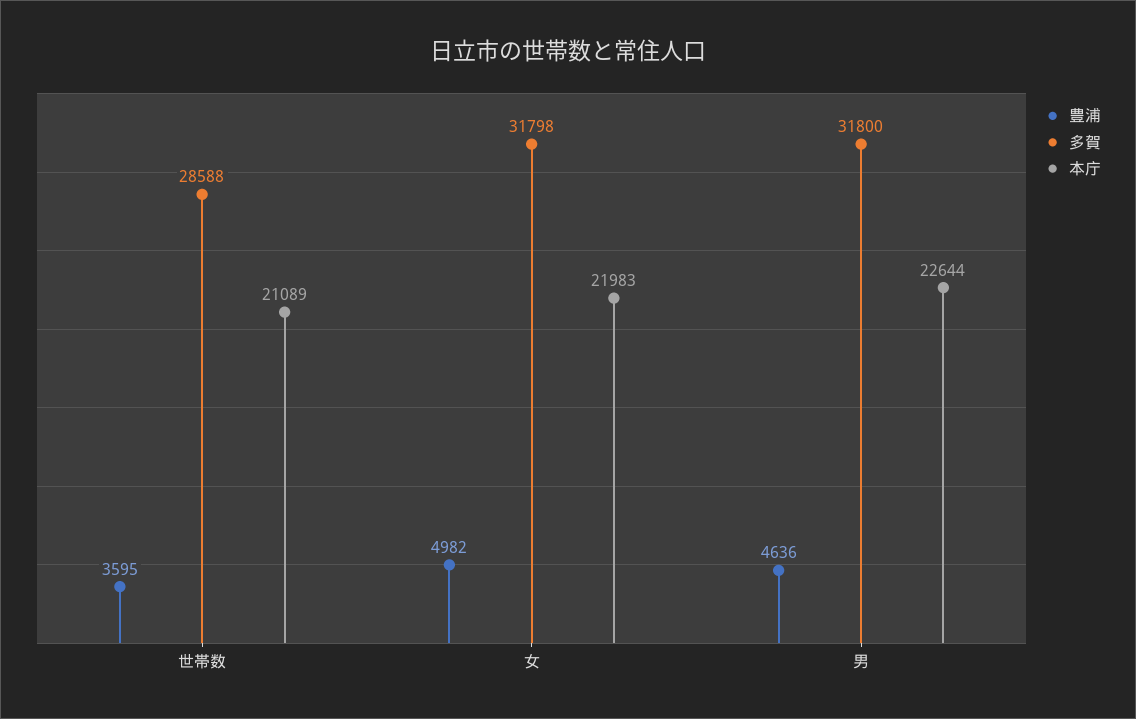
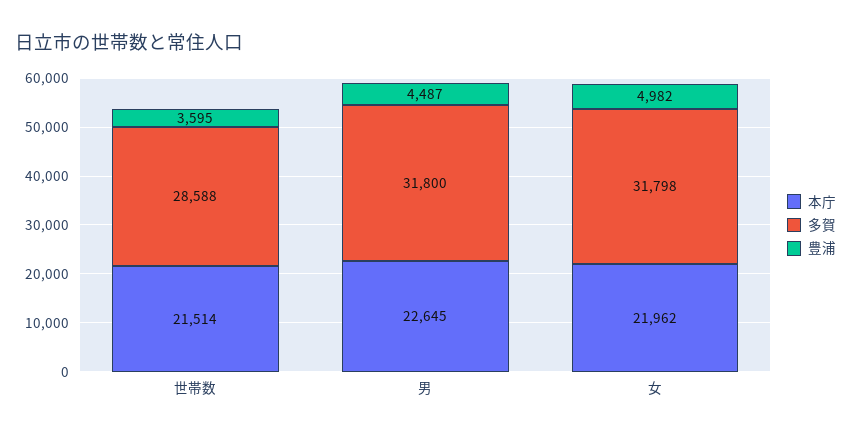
本庁, 世帯数: 21089 -> 21514
本庁, 女: 21983 -> 21962
豊浦, 男: 4636 -> 4487
本庁, 男: 22644 -> 22645

